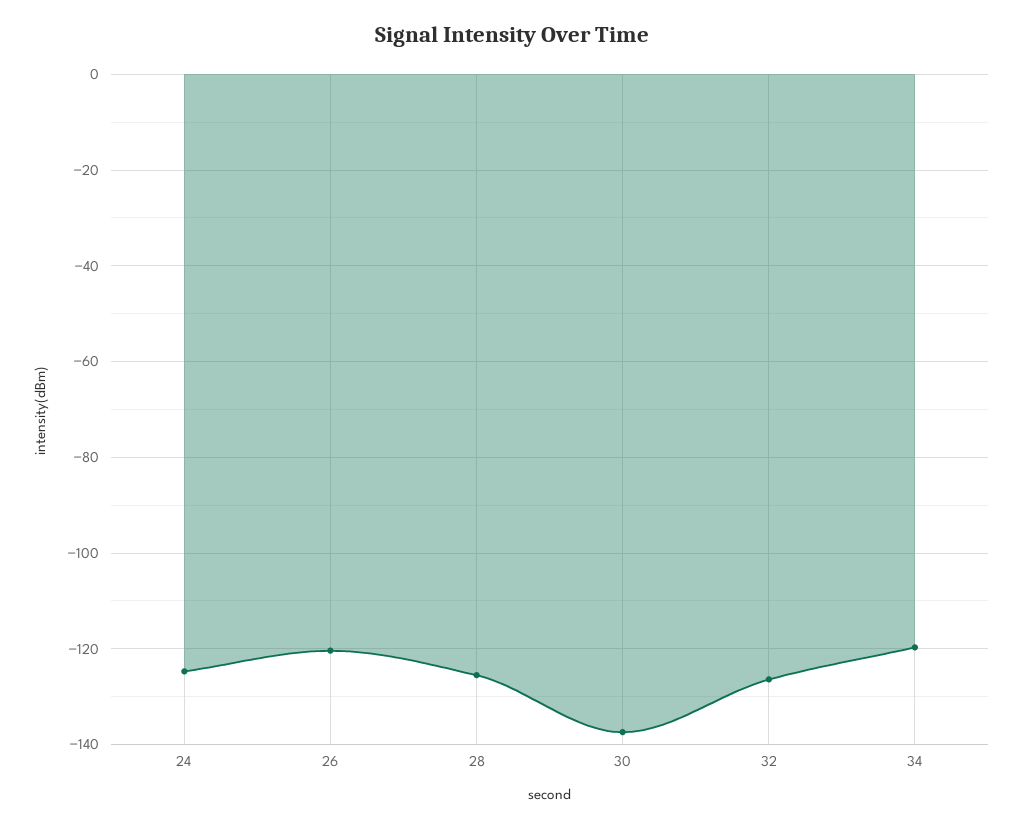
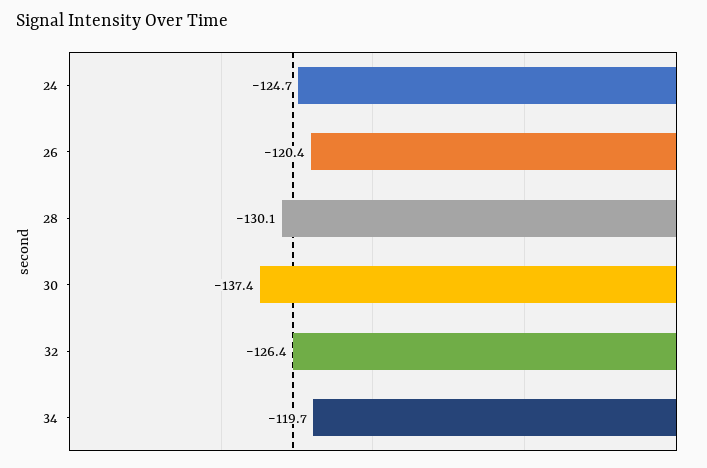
28: -126 -> -130.1

